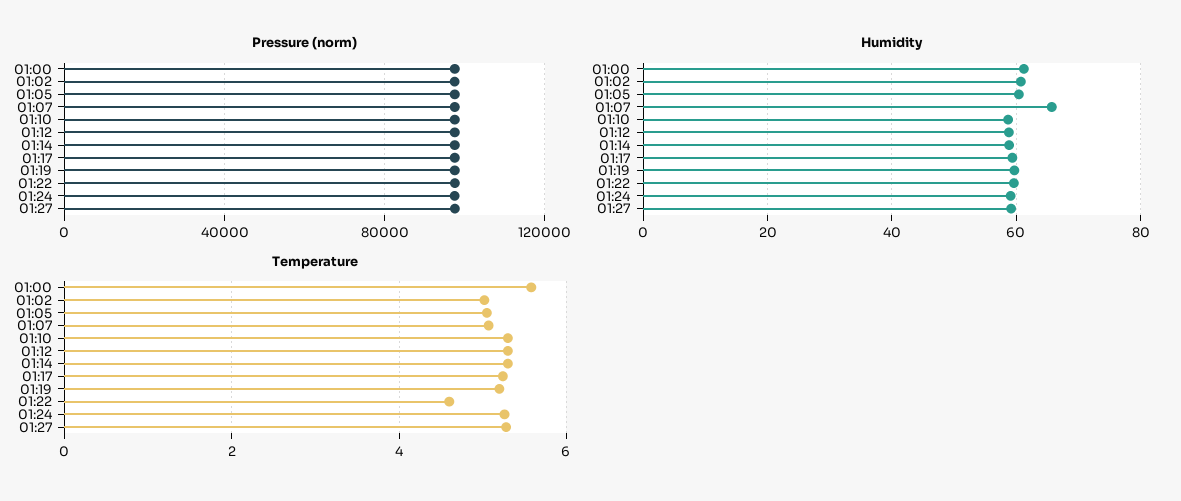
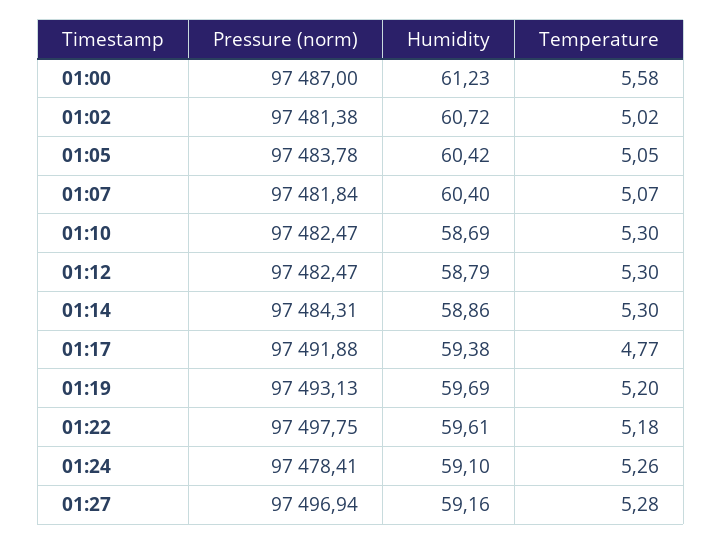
Humidity, 01:07: 66 -> 60.4
Temperature, 01:17: 5.2 -> 4.77
Temperature, 01:22: 4.6 -> 5.18

